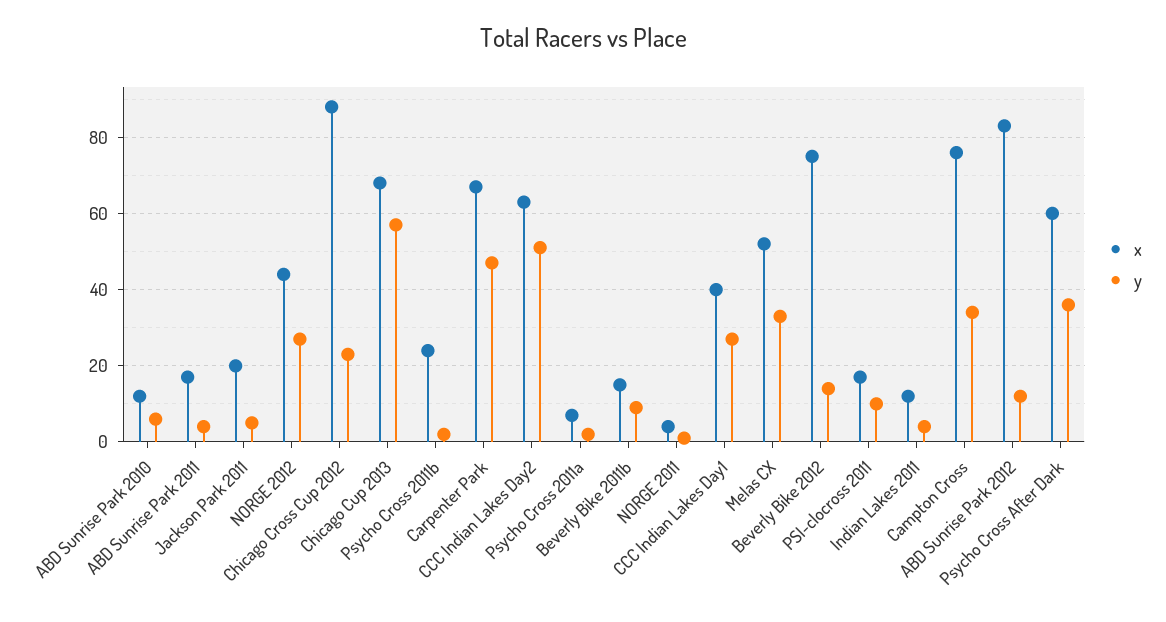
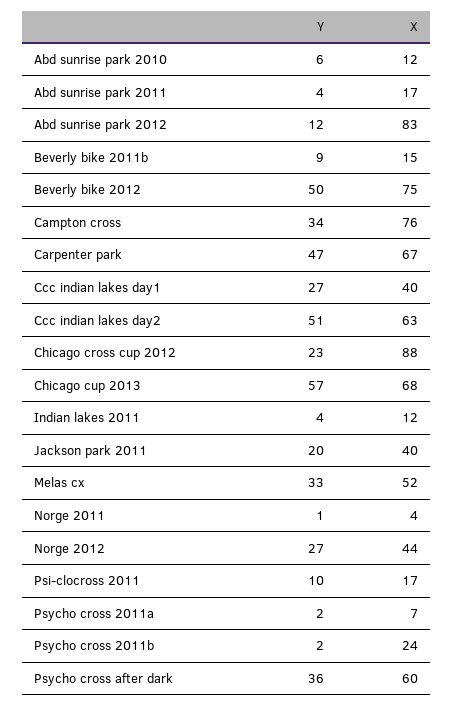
x, Jackson Park 2011: 20 -> 40
y, Jackson Park 2011: 5 -> 20
y, Beverly Bike 2012: 15 -> 50

